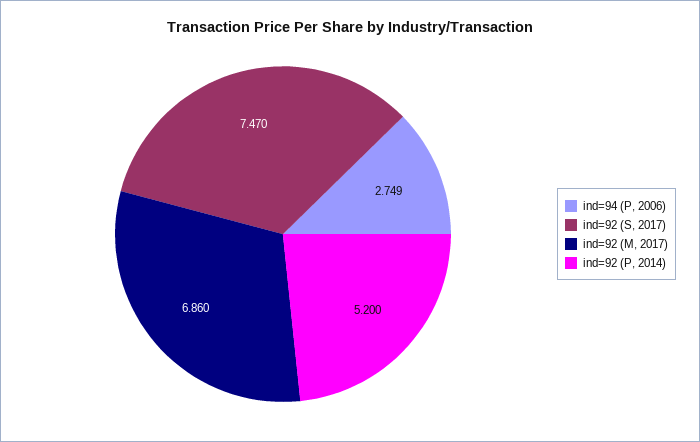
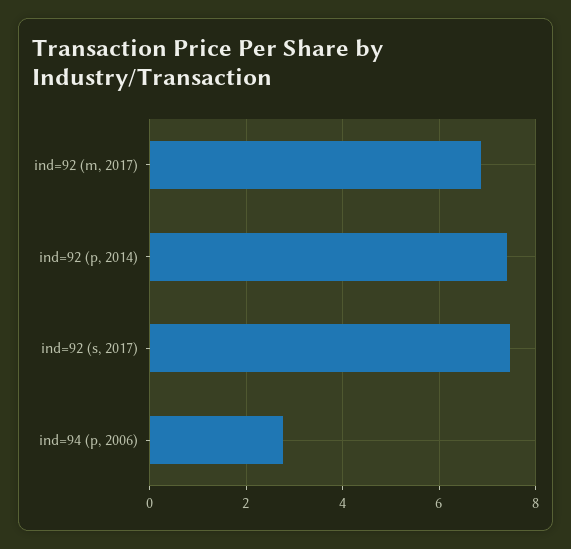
ind=92 (P, 2014): 5.2 -> 7.4

